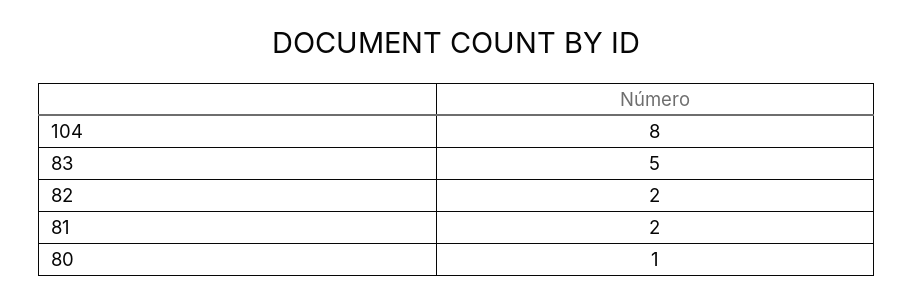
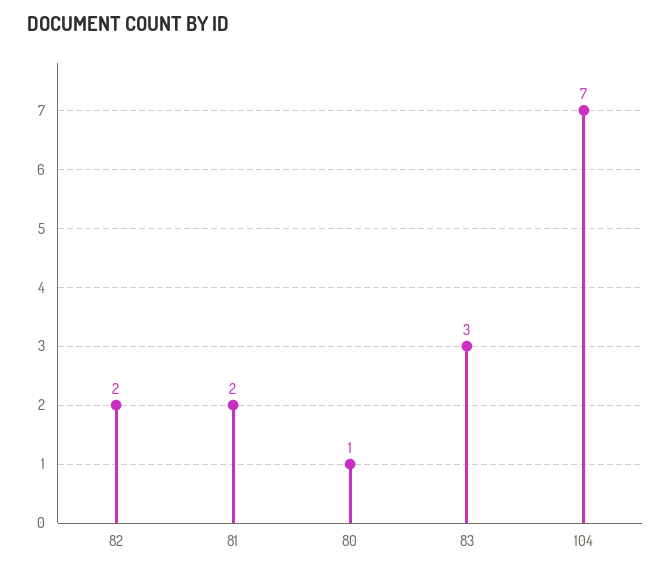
104: 8 -> 7
83: 5 -> 3

